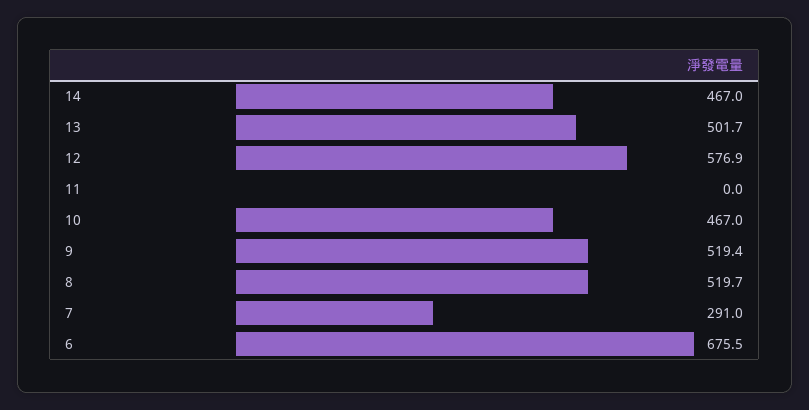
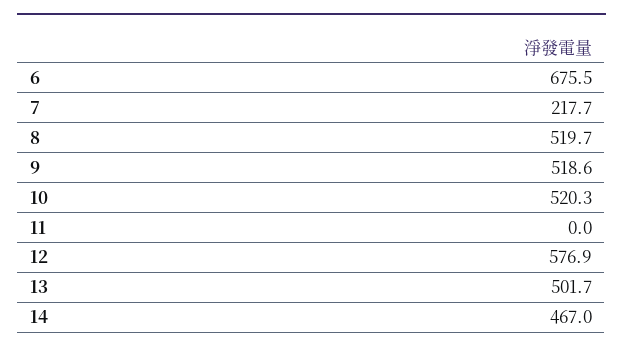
10: 467 -> 520.3
9: 519.4 -> 518.6
7: 291 -> 217.7

